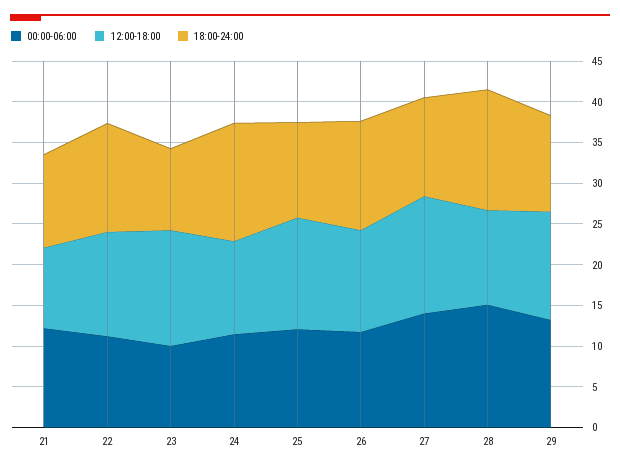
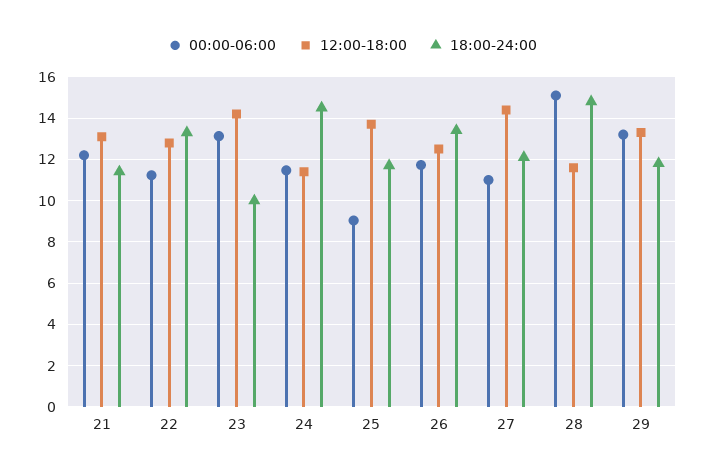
12:00-18:00, 21: 10 -> 13
00:00-06:00, 23: 10 -> 13
00:00-06:00, 25: 12 -> 9
00:00-06:00, 27: 14 -> 11

